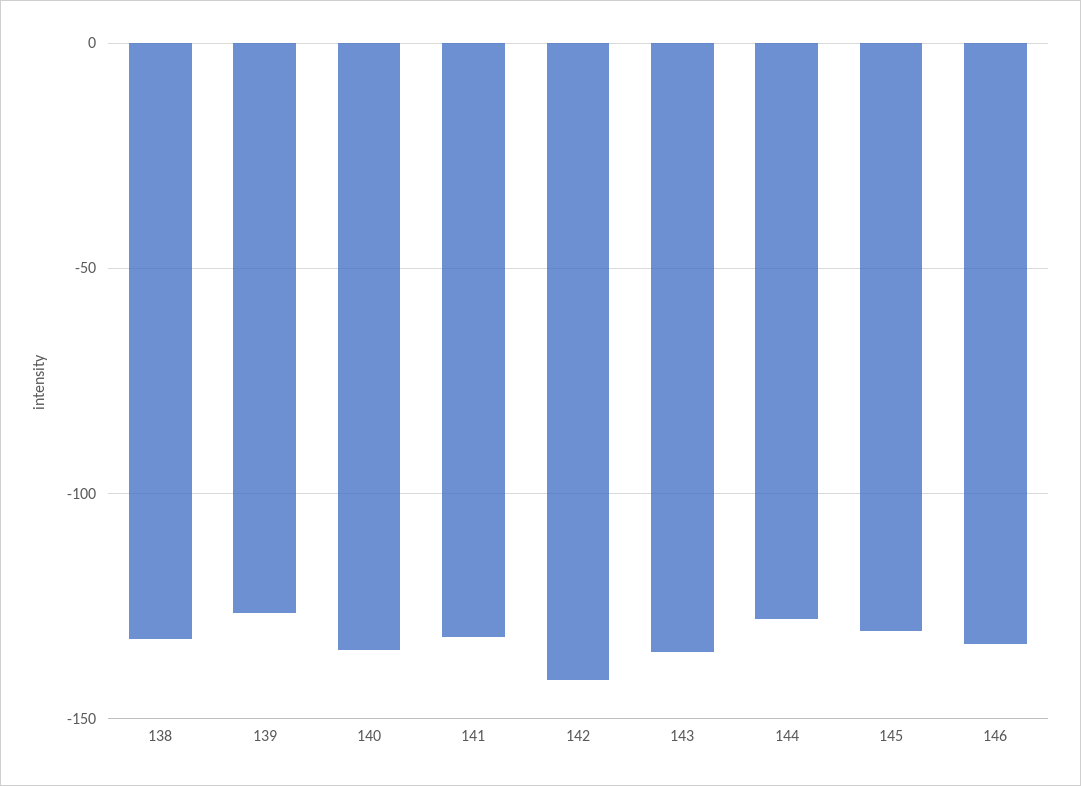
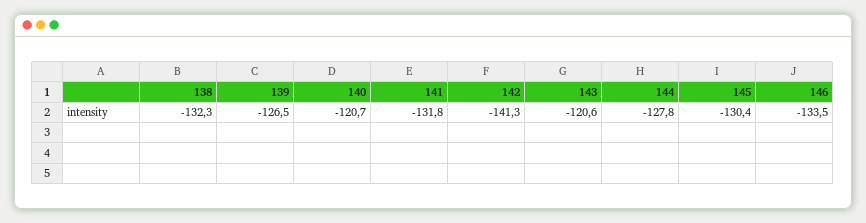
140: -135 -> -120.7
143: -135 -> -120.6

